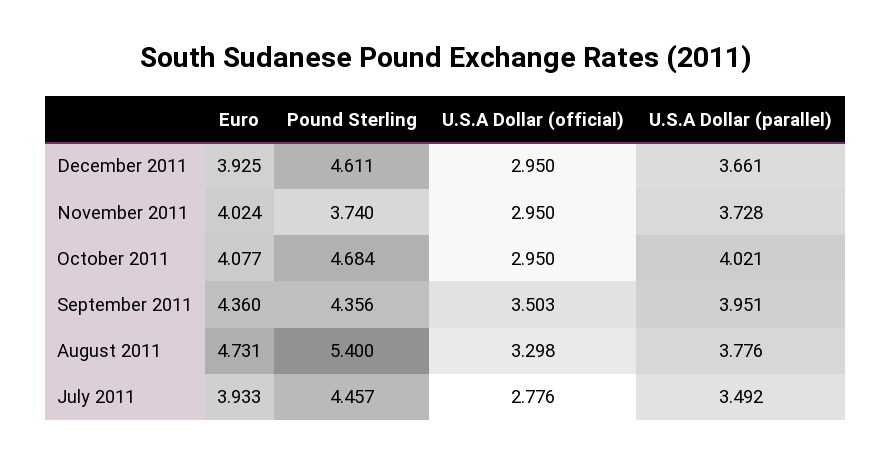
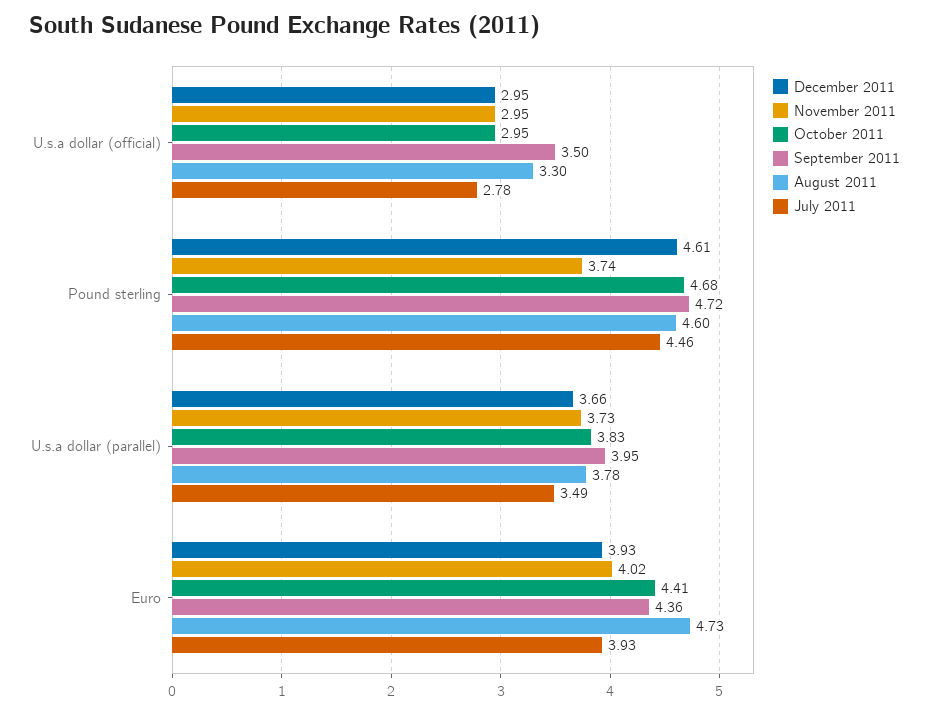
October 2011, Euro: 4.077 -> 4.41
October 2011, U.S.A Dollar (parallel): 4.021 -> 3.83
September 2011, Pound Sterling: 4.356 -> 4.72
August 2011, Pound Sterling: 5.4 -> 4.6

